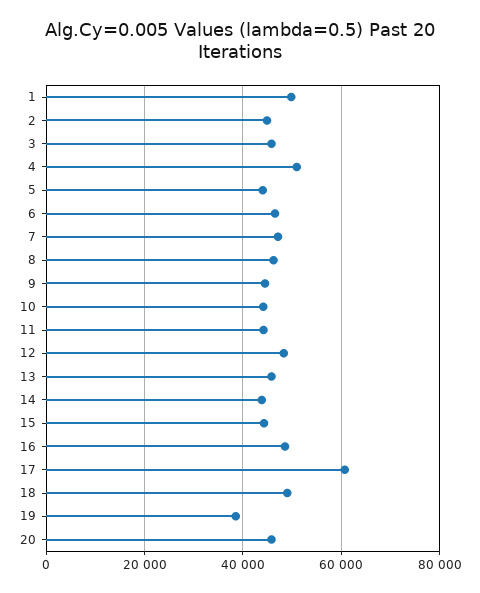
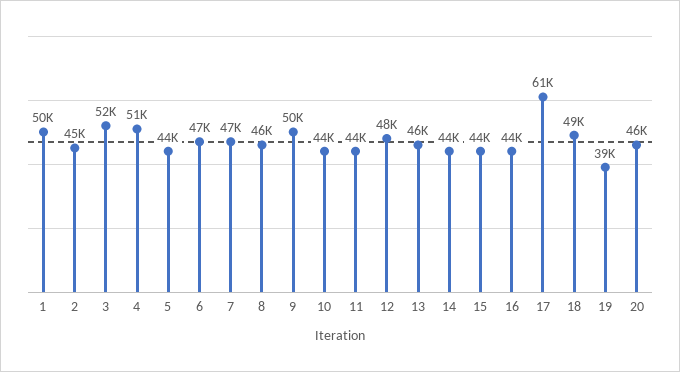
3: 46000 -> 52000
9: 44000 -> 50000
16: 48000 -> 44000

